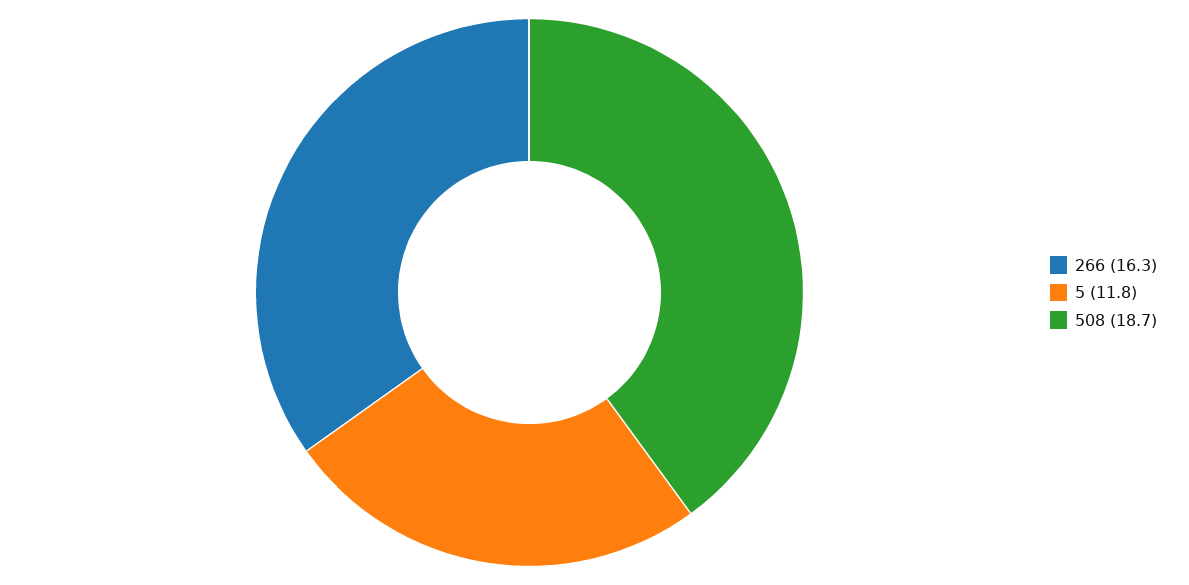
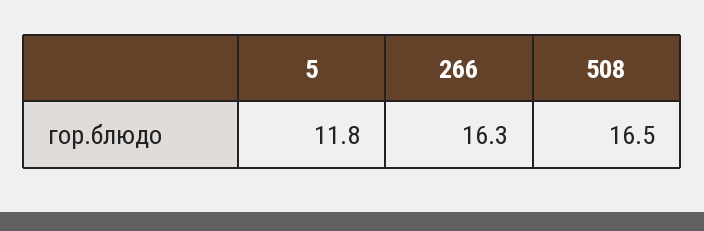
508: 18.7 -> 16.5

